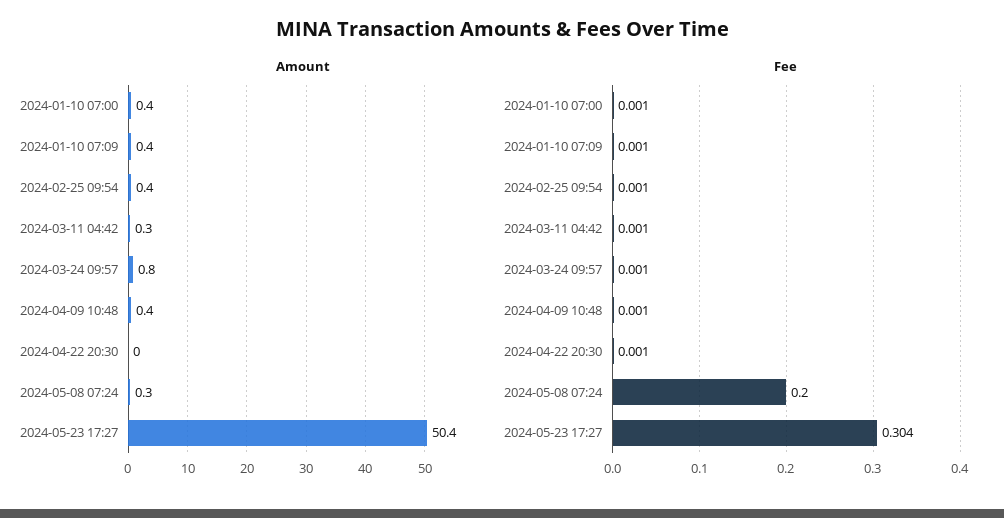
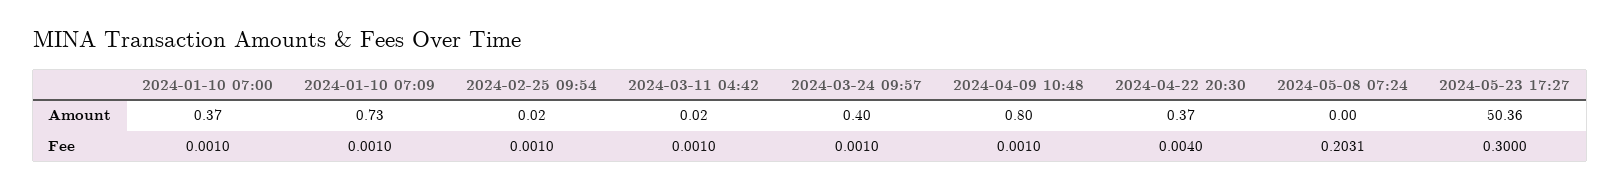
Amount, 2024-01-10 07:09: 0.4 -> 0.73
Amount, 2024-02-25 09:54: 0.4 -> 0.02
Amount, 2024-03-11 04:42: 0.3 -> 0.02
Amount, 2024-03-24 09:57: 0.8 -> 0.4
Amount, 2024-04-09 10:48: 0.4 -> 0.8
Amount, 2024-04-22 20:30: 0 -> 0.37
Amount, 2024-05-08 07:24: 0.3 -> 0
Fee, 2024-04-22 20:30: 0.001 -> 0.004
Fee, 2024-05-08 07:24: 0.2 -> 0.2031
Fee, 2024-05-23 17:27: 0.304 -> 0.3

